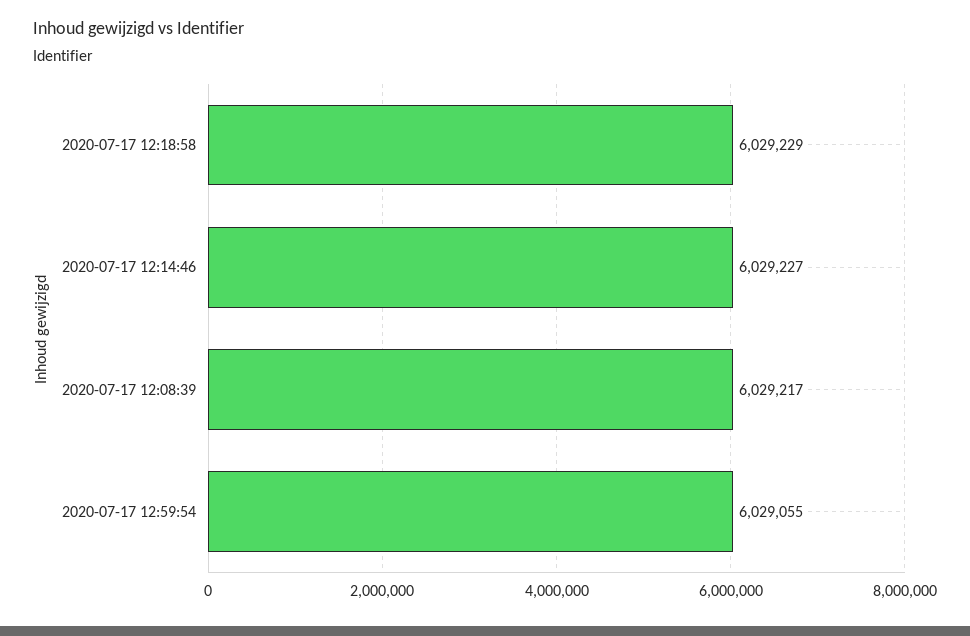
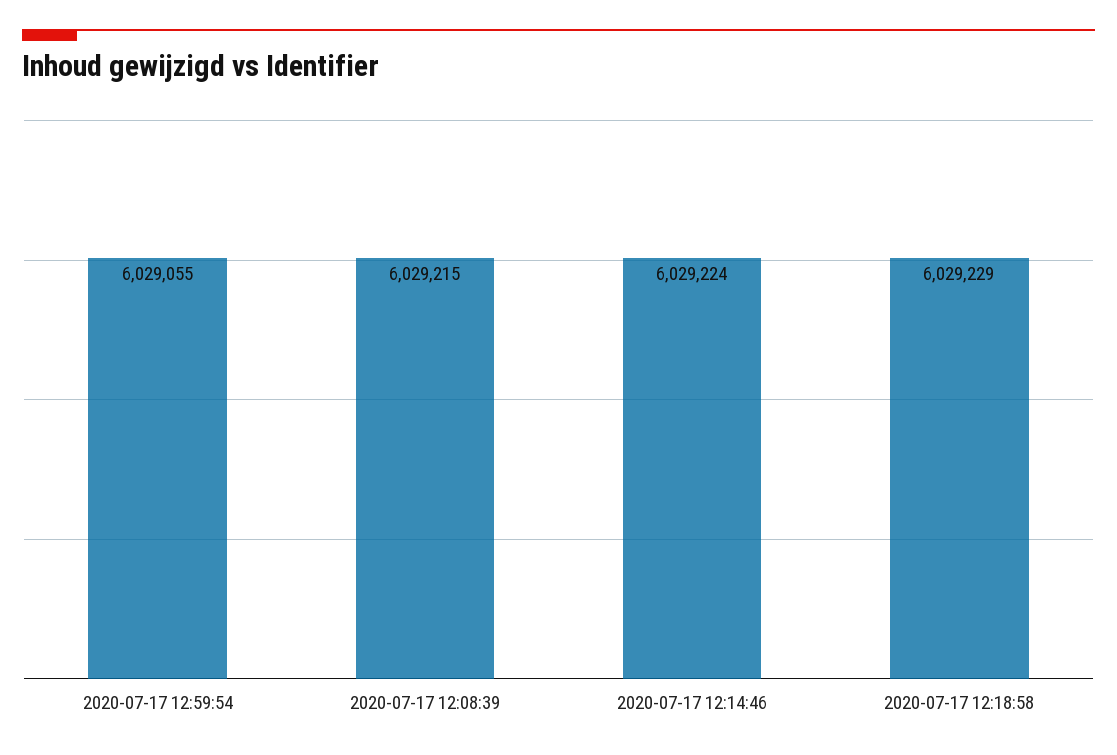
2020-07-17 12:14:46: 6029227 -> 6029224
2020-07-17 12:08:39: 6029217 -> 6029215

